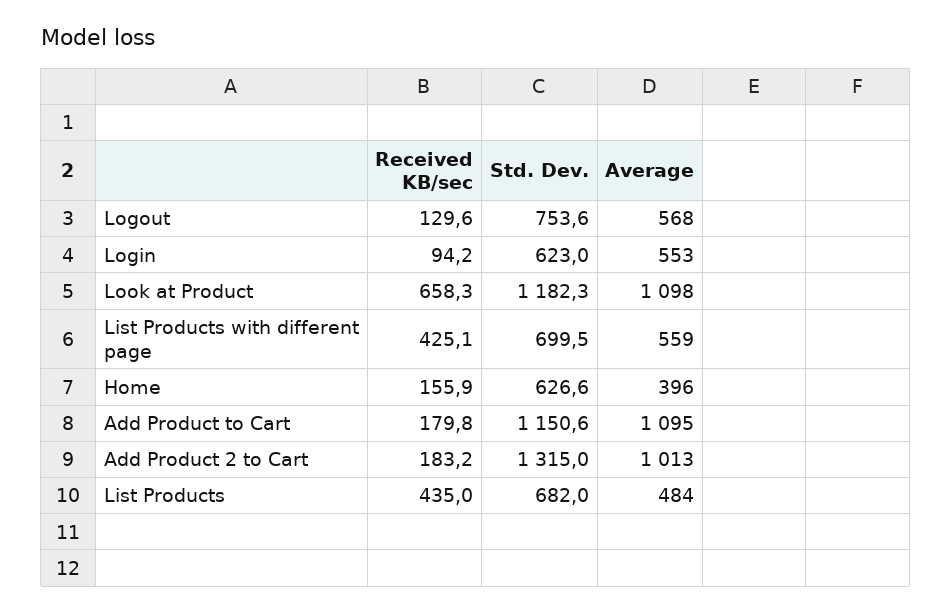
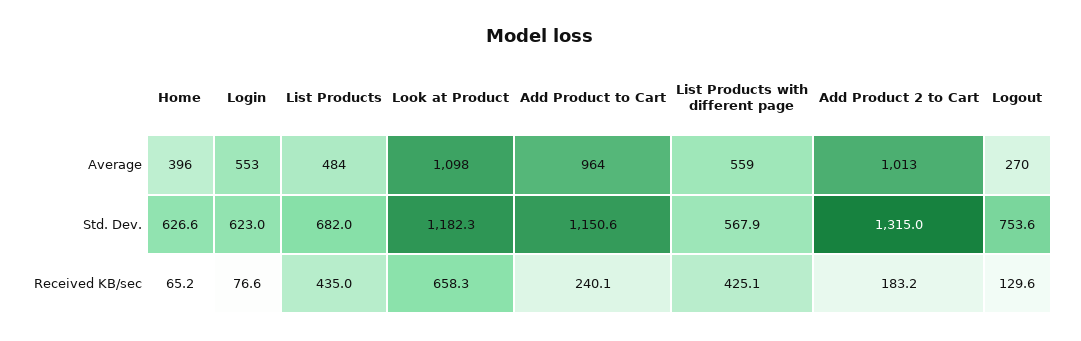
Average, Logout: 568 -> 270
Received KB/sec, Login: 94.2 -> 76.6
Std. Dev., List Products with different page: 699.5 -> 567.9
Received KB/sec, Home: 155.9 -> 65.2
Received KB/sec, Add Product to Cart: 179.8 -> 240.1
Average, Add Product to Cart: 1095 -> 964

